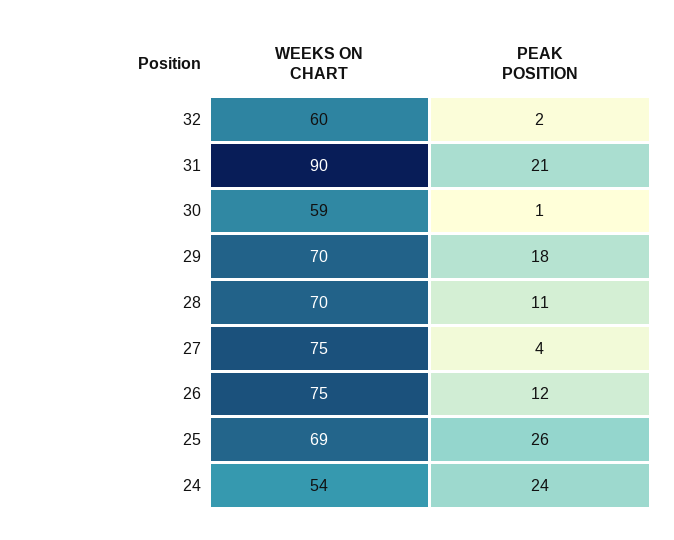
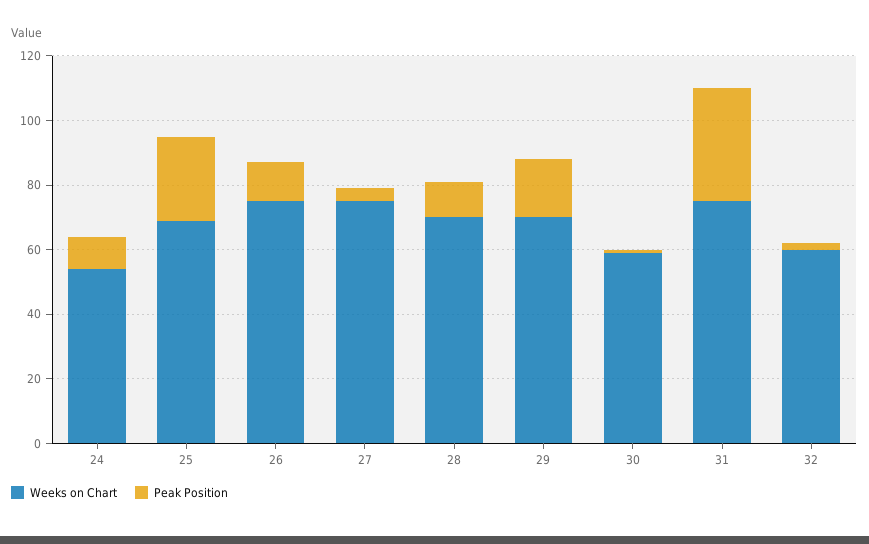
WEEKS ON CHART, 31: 90 -> 75
PEAK POSITION, 31: 21 -> 35
PEAK POSITION, 24: 24 -> 10

